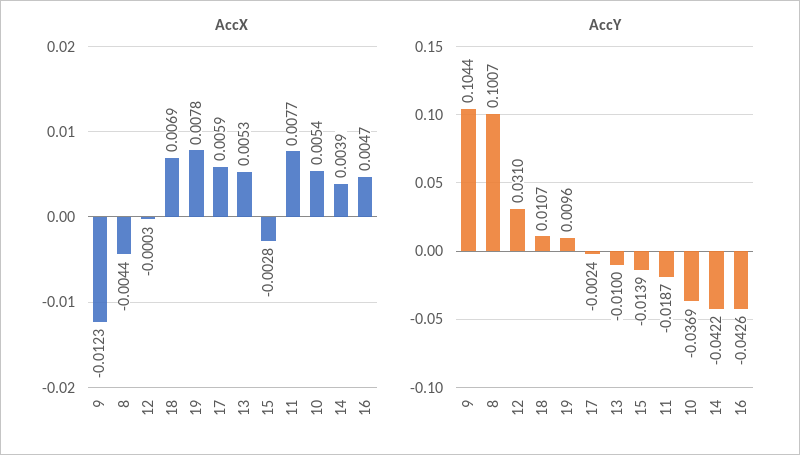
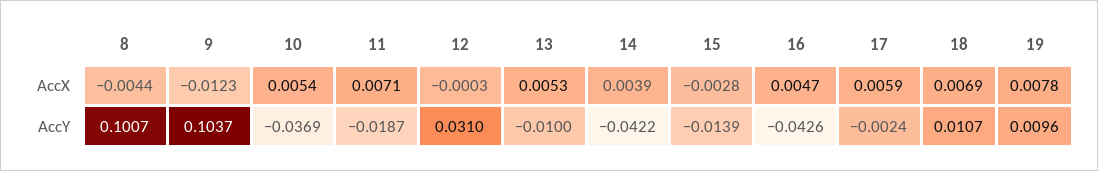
AccX, 11: 0.0077 -> 0.0071
AccY, 9: 0.1044 -> 0.1037

